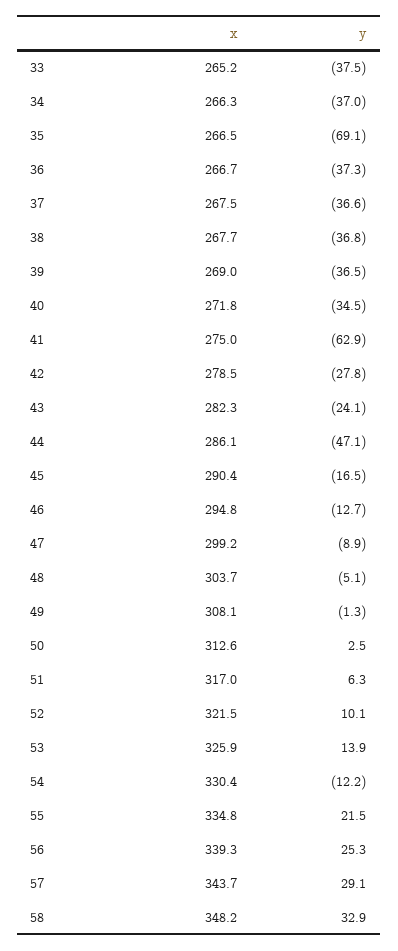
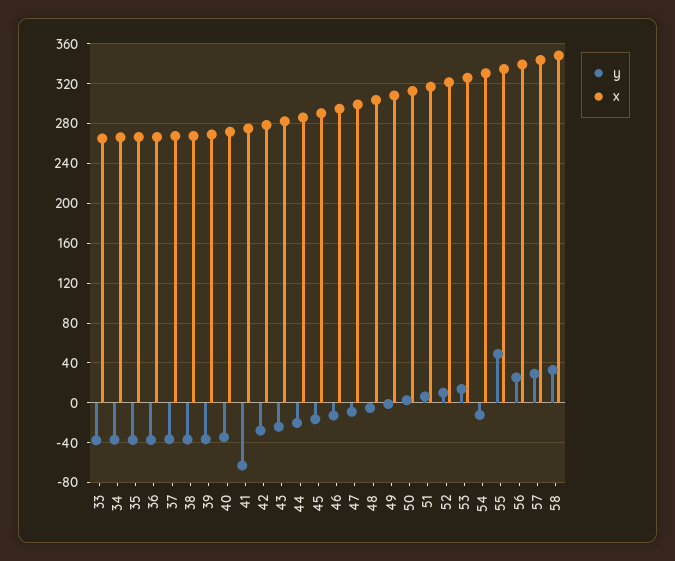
y, 35: -69.1 -> -40
y, 44: -47.1 -> -20
y, 55: 21.5 -> 50

